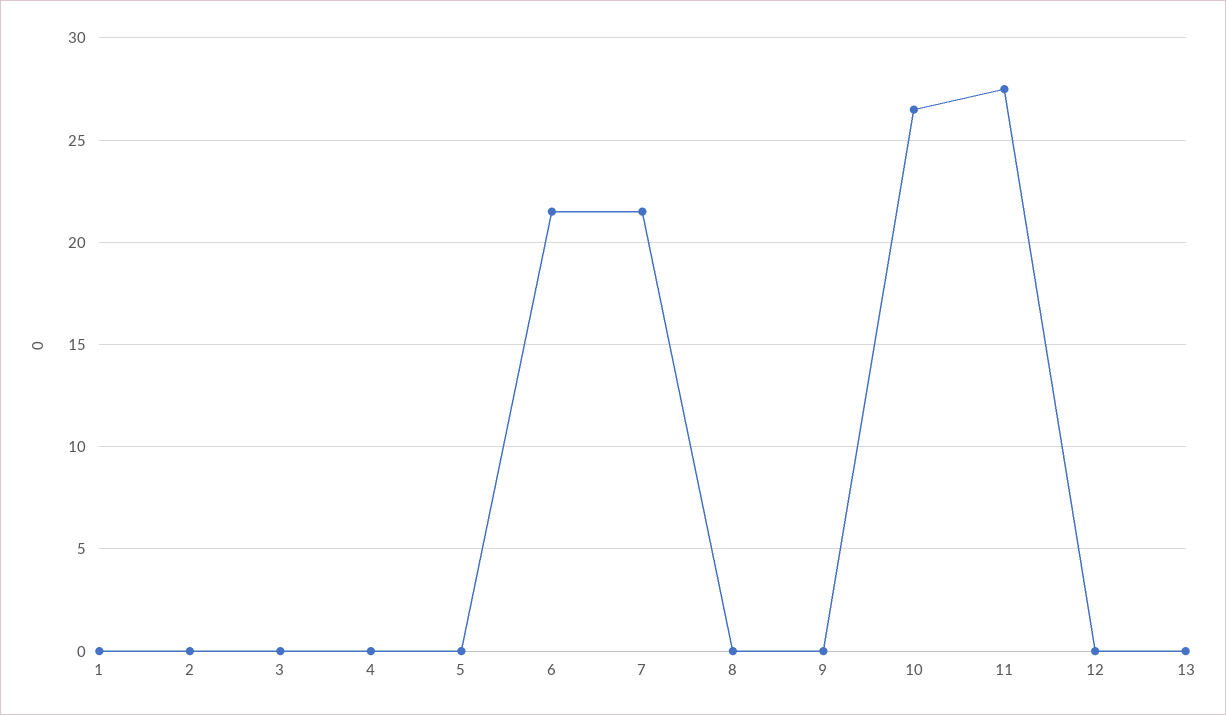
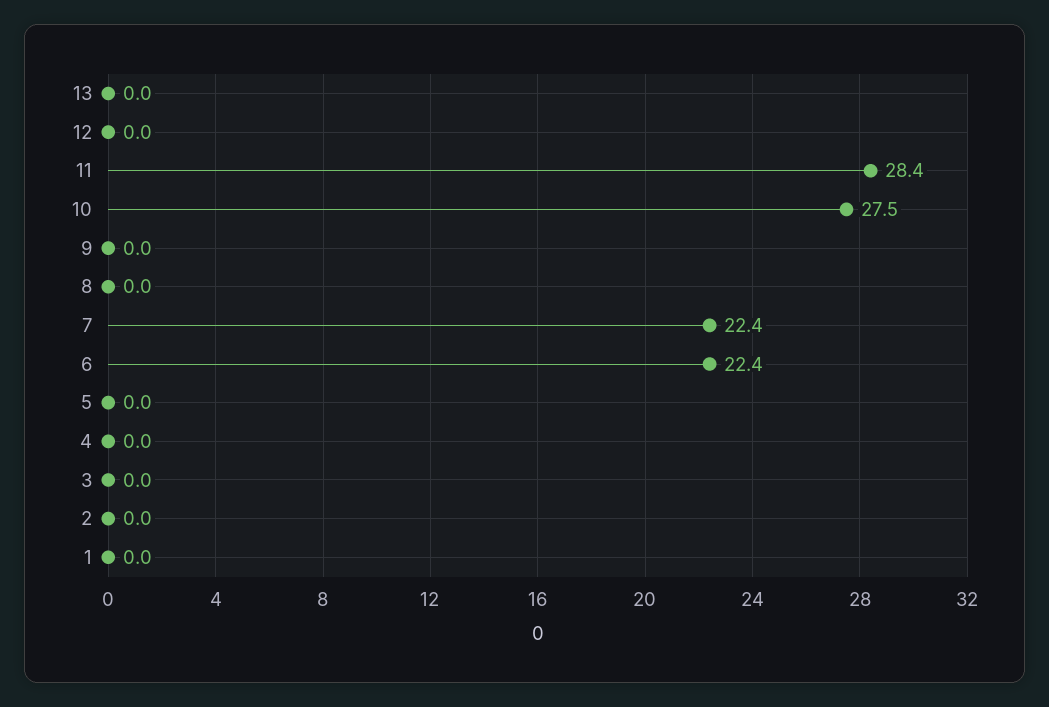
6: 21.5 -> 22.4
7: 21.5 -> 22.4
10: 26.5 -> 27.5
11: 27.5 -> 28.4

